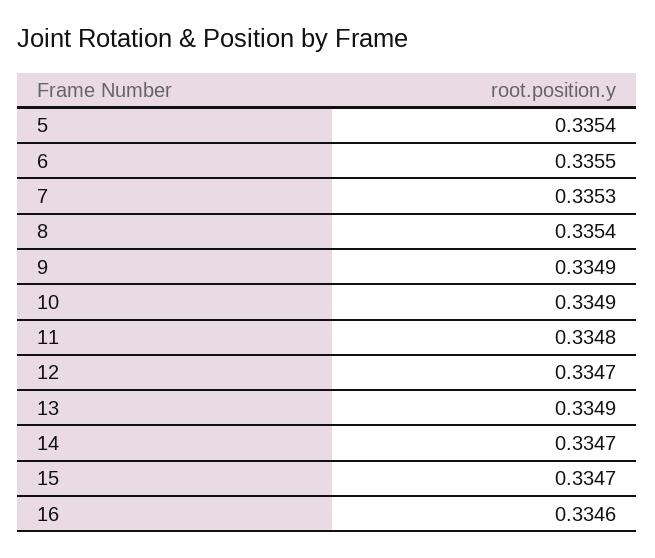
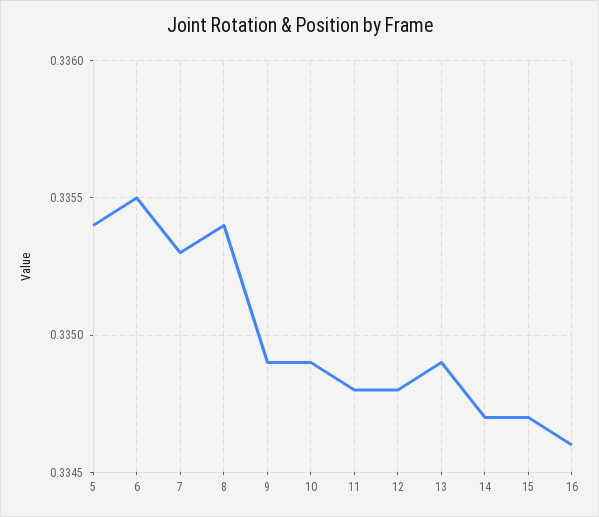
12: 0.3347 -> 0.3348

